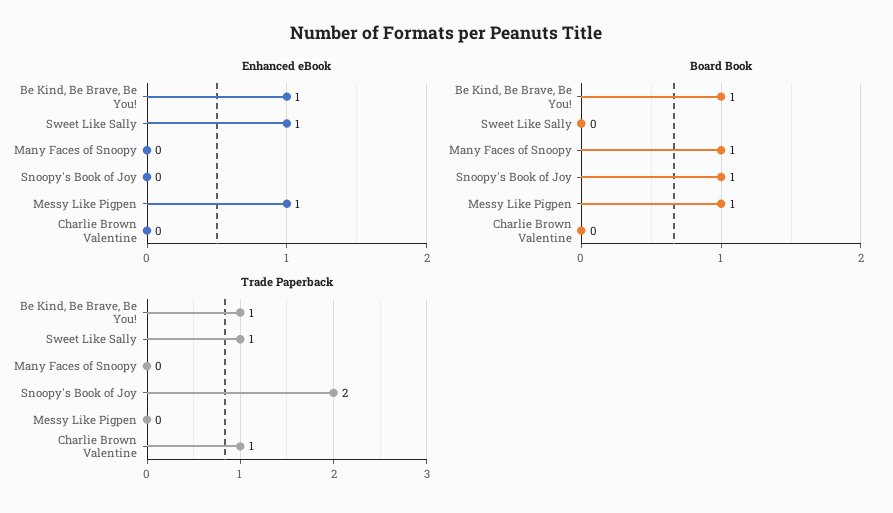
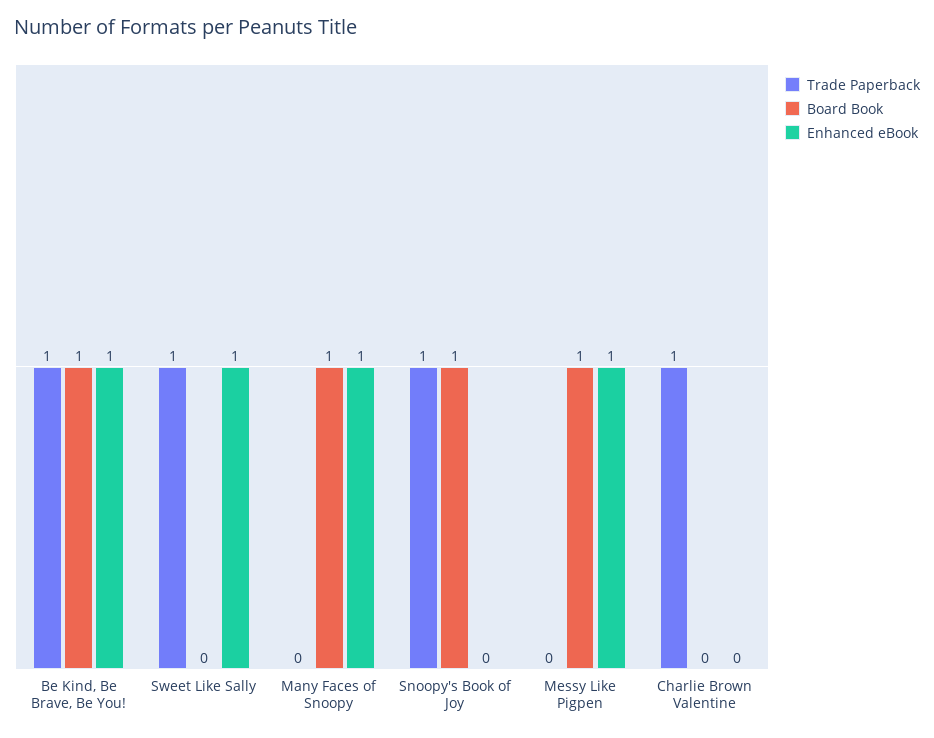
Enhanced eBook, Many Faces of Snoopy: 0 -> 1
Trade Paperback, Snoopy's Book of Joy: 2 -> 1

